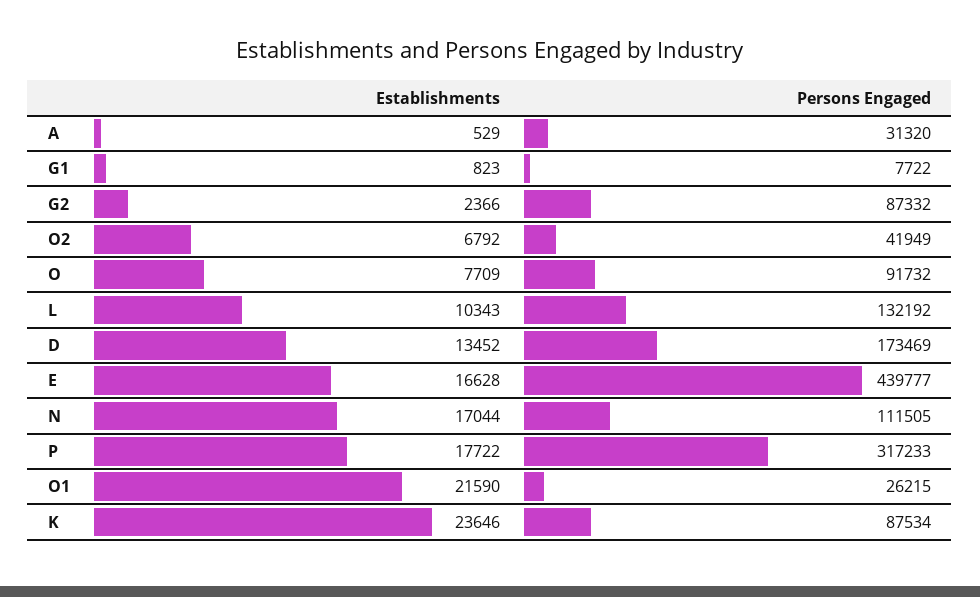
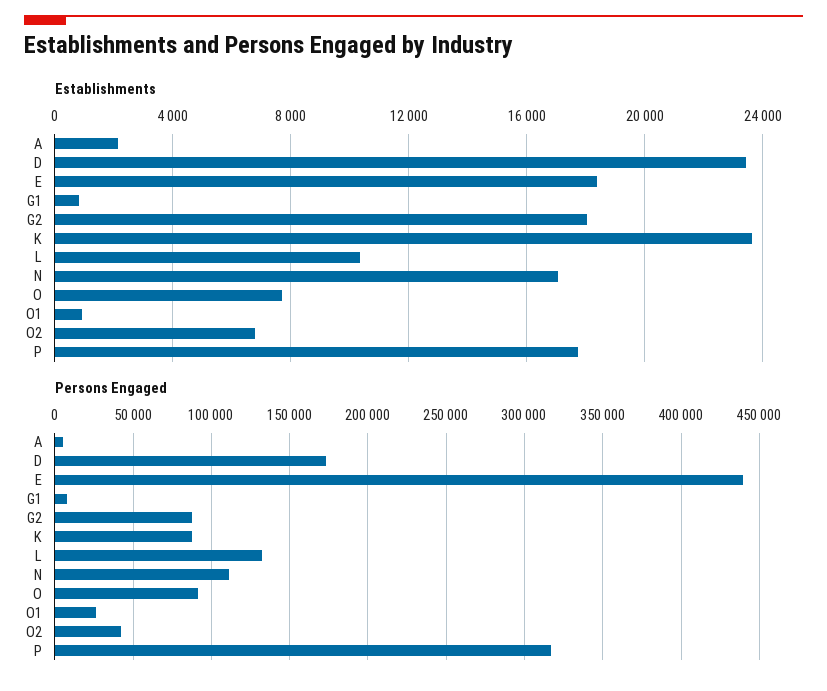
Establishments, A: 529 -> 2000
Persons Engaged, A: 31320 -> 5000
Establishments, G2: 2366 -> 18000
Establishments, D: 13452 -> 23500
Establishments, E: 16628 -> 18500
Establishments, O1: 21590 -> 1000

